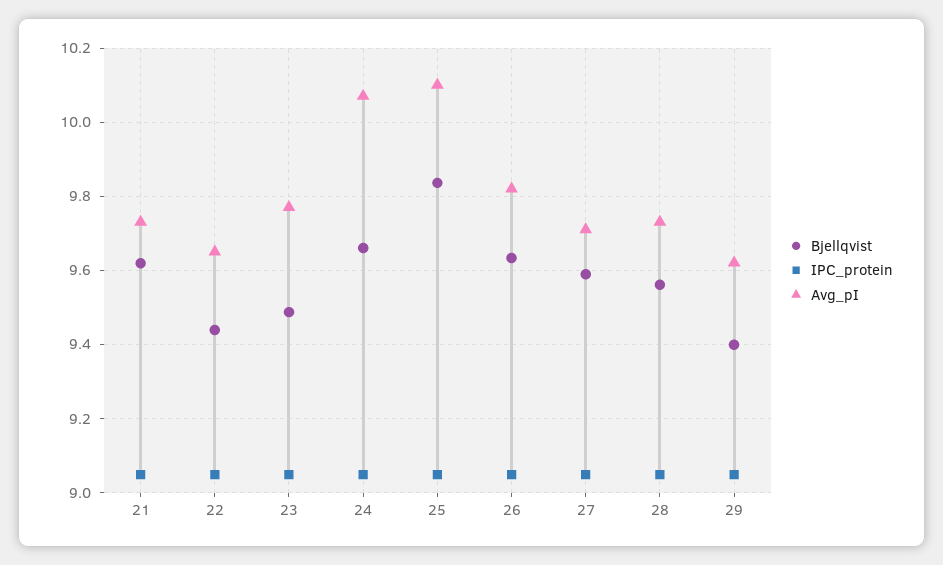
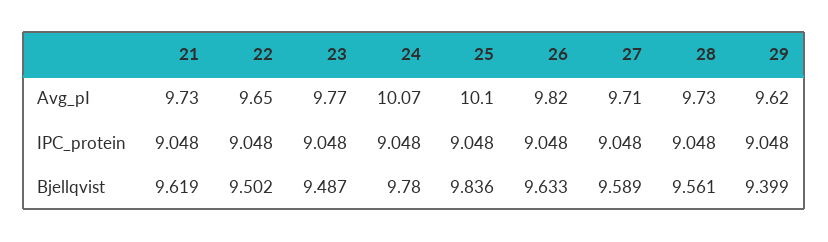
Bjellqvist, 22: 9.44 -> 9.502
Bjellqvist, 24: 9.66 -> 9.78

